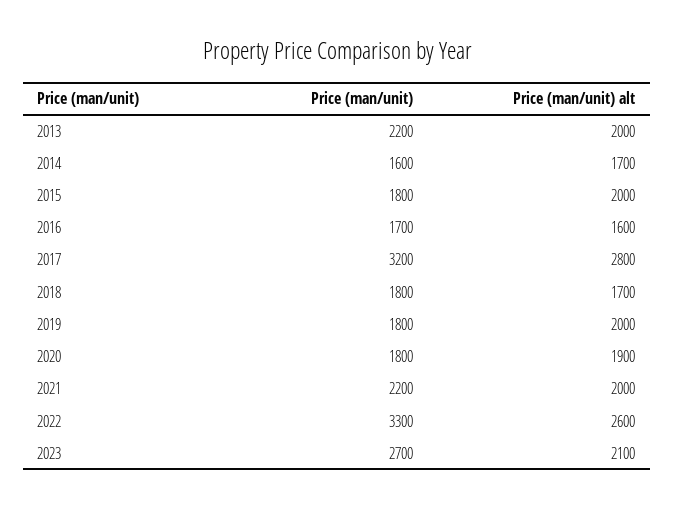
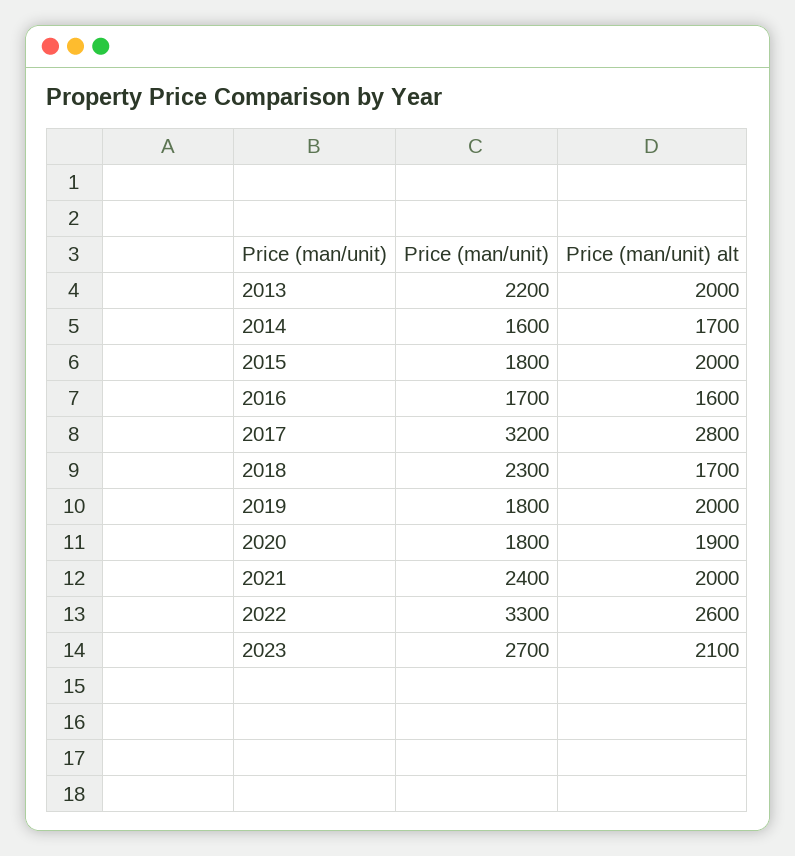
Price (man/unit), 2018: 1800 -> 2300
Price (man/unit), 2021: 2200 -> 2400

